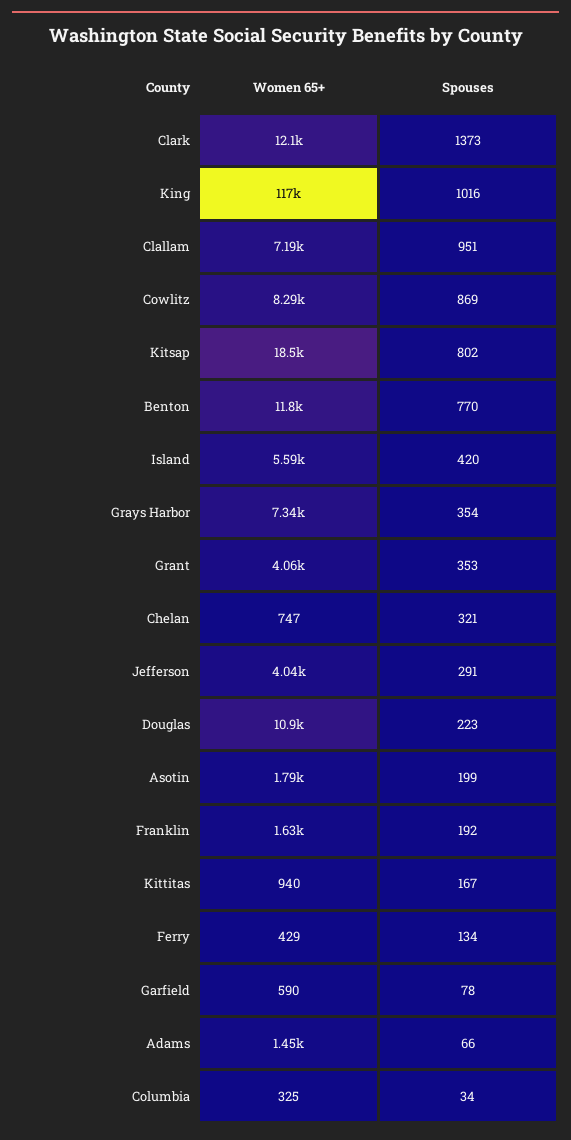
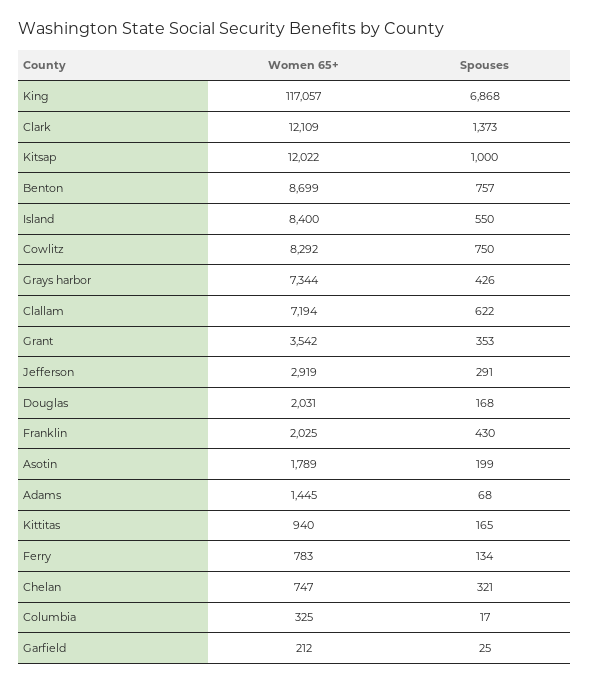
Spouses, King: 1016 -> 6868
Spouses, Clallam: 951 -> 622
Spouses, Cowlitz: 869 -> 750
Women 65+, Kitsap: 18500 -> 12022
Spouses, Kitsap: 802 -> 1000
Women 65+, Benton: 11800 -> 8699
Spouses, Benton: 770 -> 757
Women 65+, Island: 5590 -> 8400
Spouses, Island: 420 -> 550
Spouses, Grays Harbor: 354 -> 426
Women 65+, Grant: 4060 -> 3542
Women 65+, Jefferson: 4040 -> 2919
Women 65+, Douglas: 10900 -> 2031
Spouses, Douglas: 223 -> 168
Women 65+, Franklin: 1630 -> 2025
Spouses, Franklin: 192 -> 430
Spouses, Kittitas: 167 -> 165
Women 65+, Ferry: 429 -> 783
Women 65+, Garfield: 590 -> 212
Spouses, Garfield: 78 -> 25
Spouses, Adams: 66 -> 68
Spouses, Columbia: 34 -> 17

